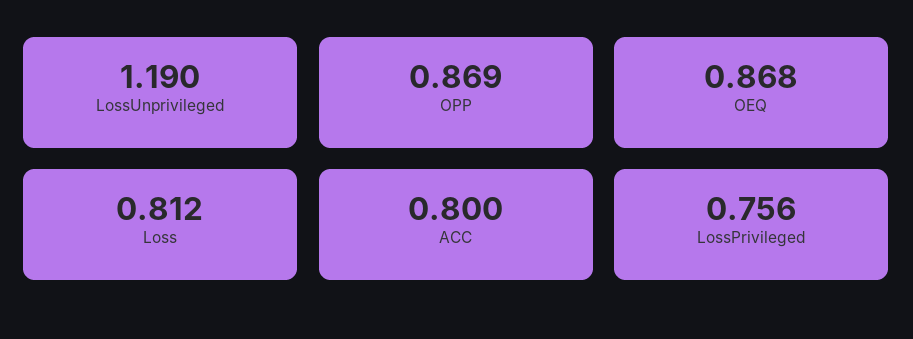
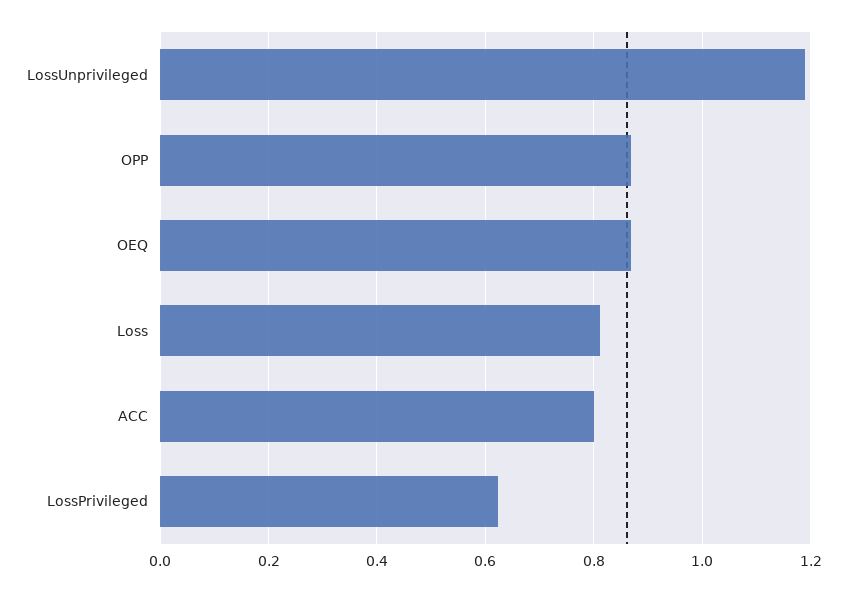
LossPrivileged: 0.756 -> 0.62

